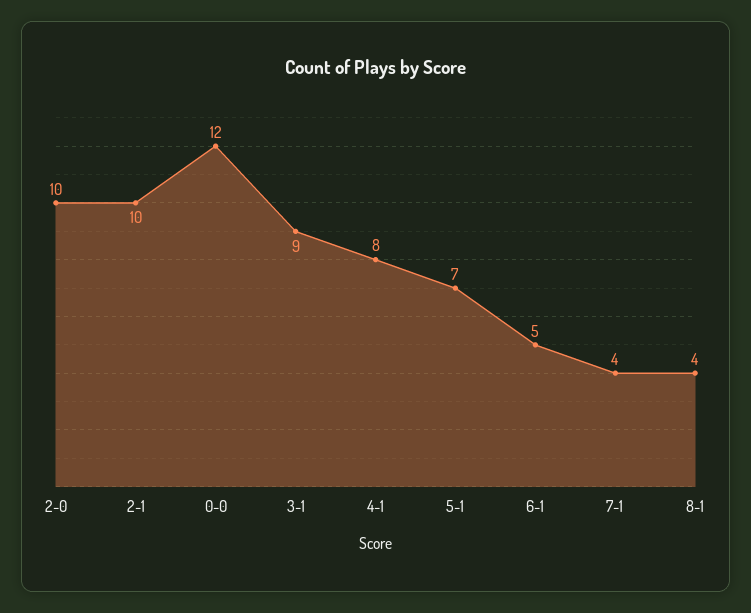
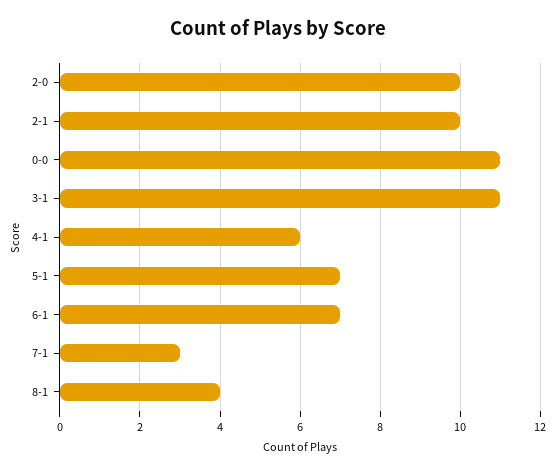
0-0: 12 -> 11
3-1: 9 -> 11
4-1: 8 -> 6
6-1: 5 -> 7
7-1: 4 -> 3

